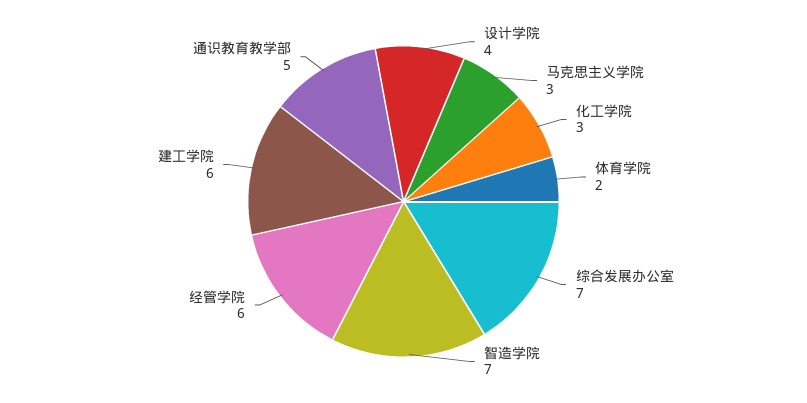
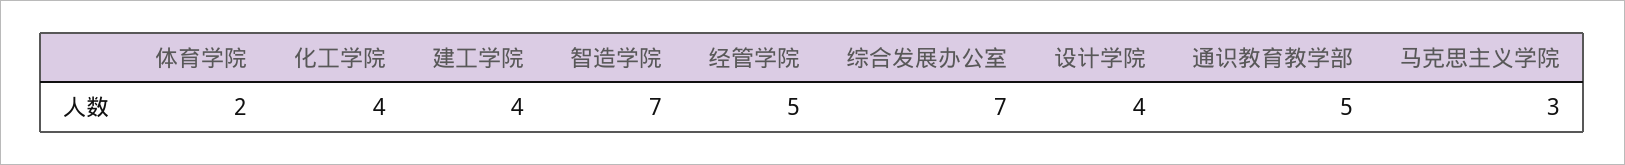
化工学院: 3 -> 4
经管学院: 6 -> 5
建工学院: 6 -> 4

